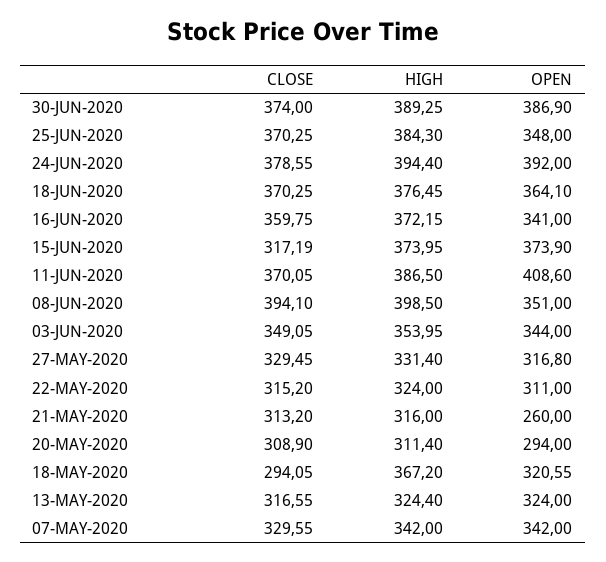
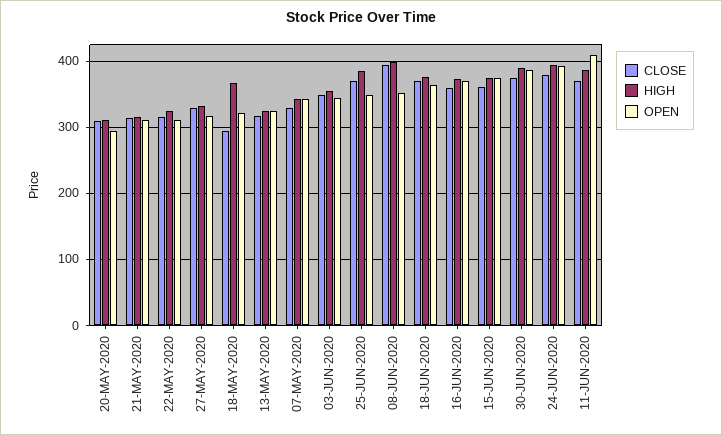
OPEN, 16-JUN-2020: 341 -> 370
CLOSE, 15-JUN-2020: 317.19 -> 360
OPEN, 21-MAY-2020: 260 -> 310

